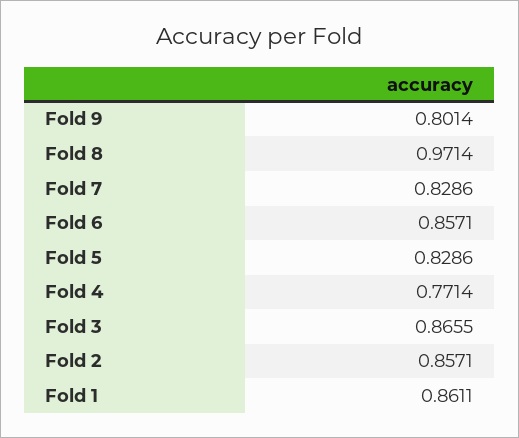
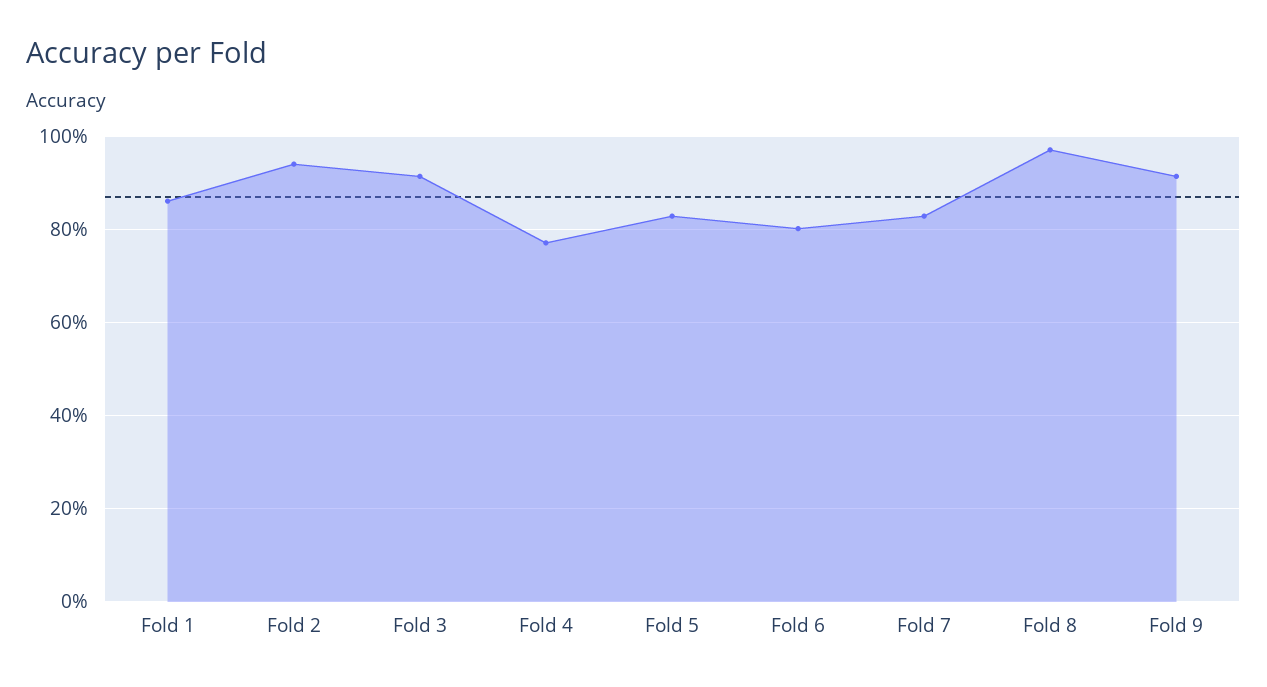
Fold 9: 0.8014 -> 0.92
Fold 6: 0.8571 -> 0.8
Fold 3: 0.8655 -> 0.92
Fold 2: 0.8571 -> 0.94

